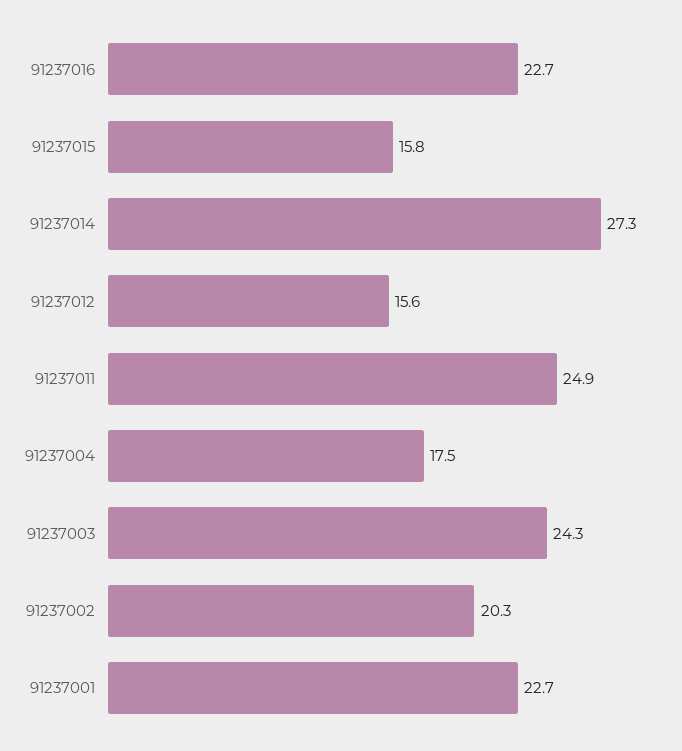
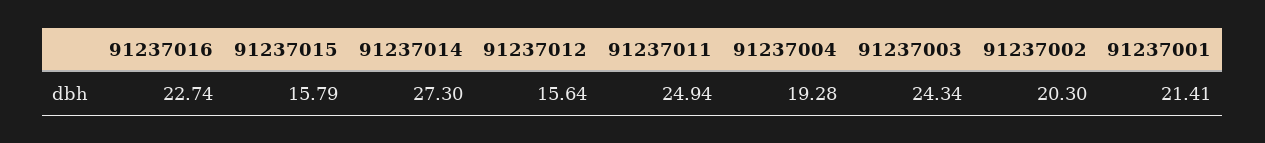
91237004: 17.5 -> 19.28
91237001: 22.7 -> 21.41

